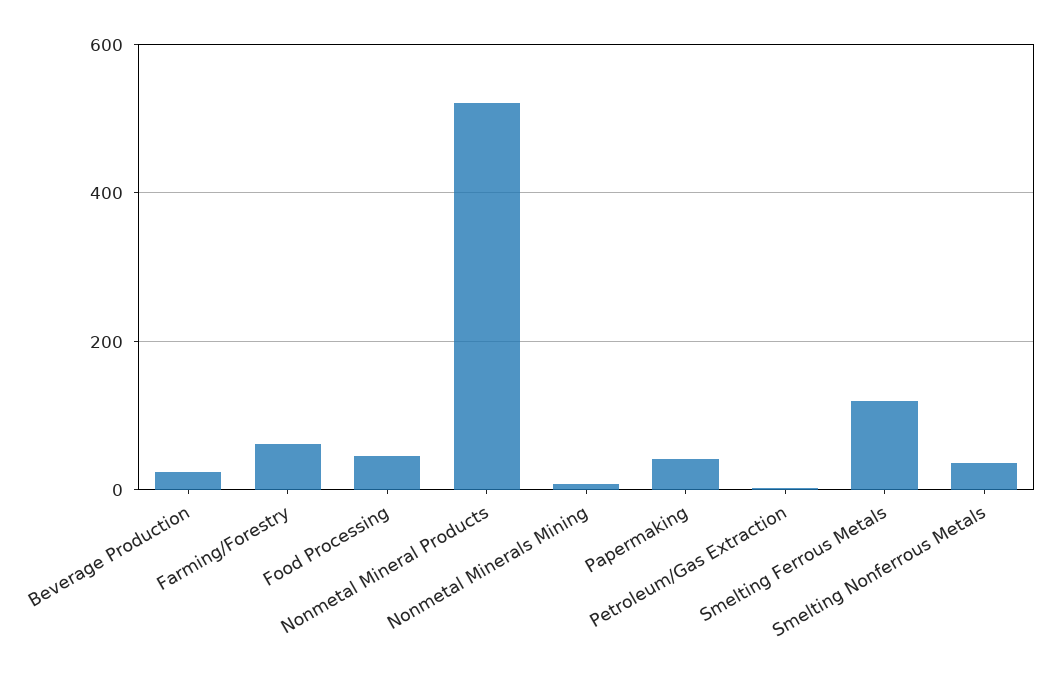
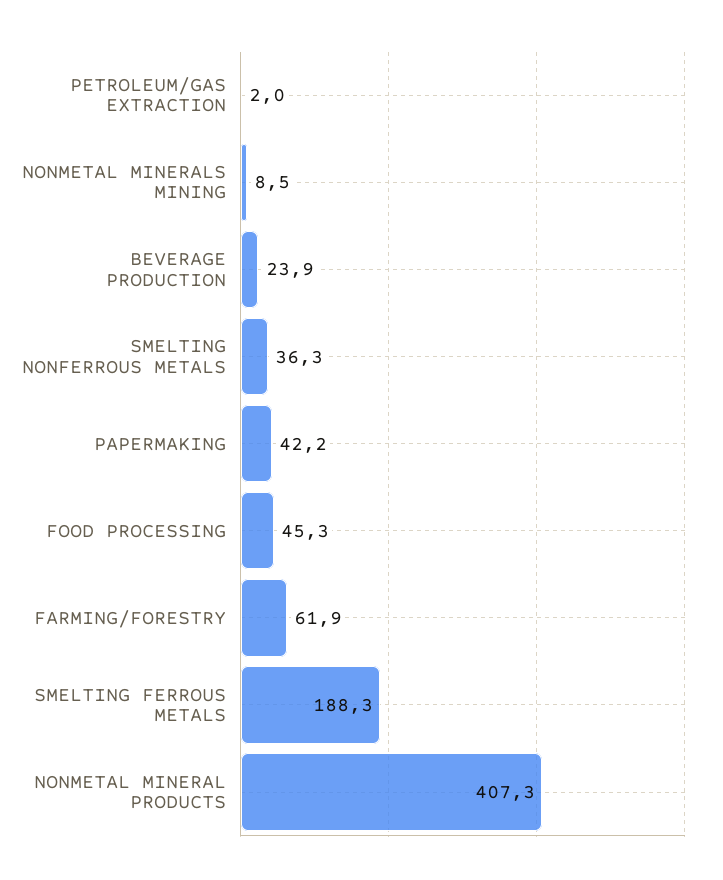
Nonmetal Mineral Products: 520 -> 407.3
Smelting Ferrous Metals: 120 -> 188.3

